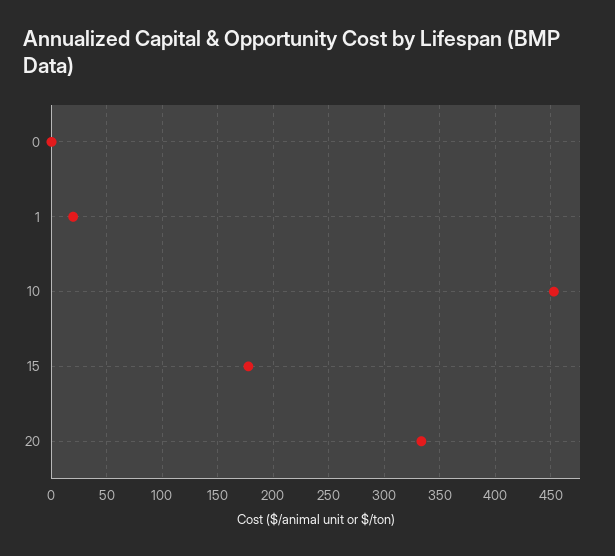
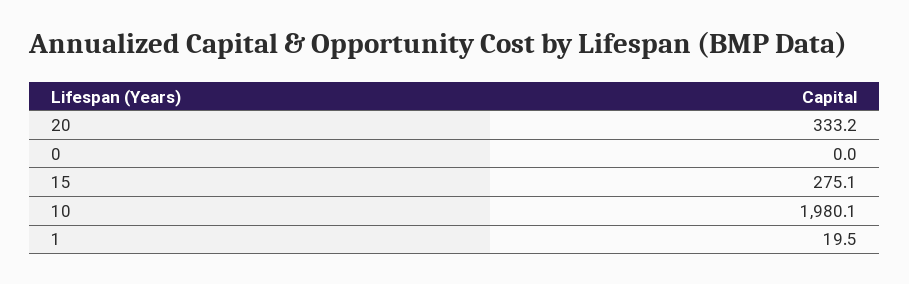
10: 450 -> 1980.1
15: 180 -> 275.1

